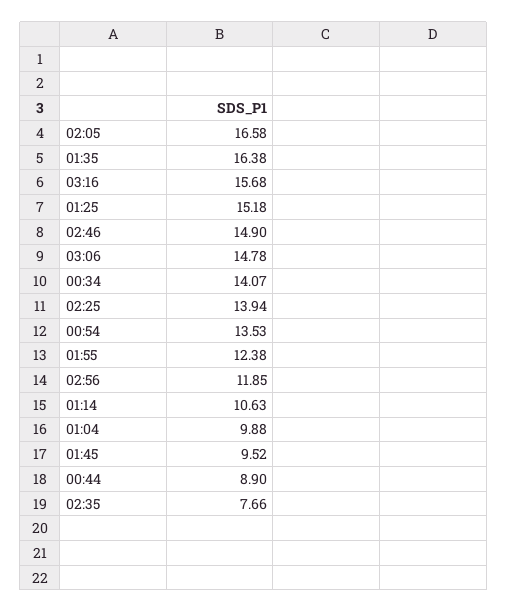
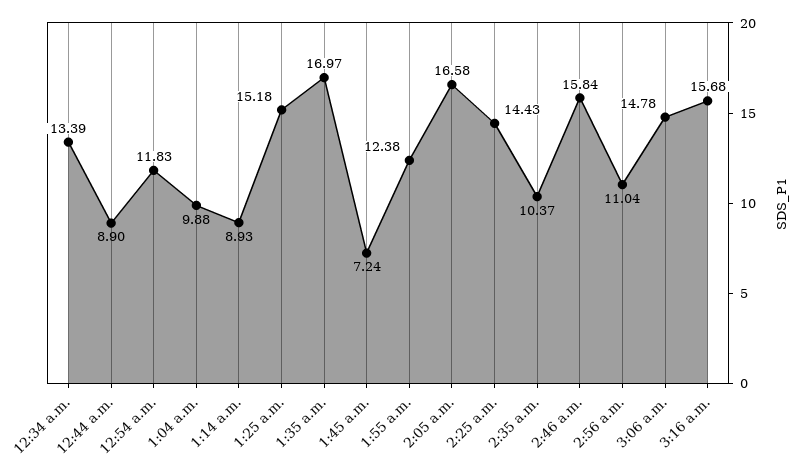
01:35: 16.38 -> 16.97
02:46: 14.9 -> 15.84
00:34: 14.07 -> 13.39
02:25: 13.94 -> 14.43
00:54: 13.53 -> 11.83
02:56: 11.85 -> 11.04
01:14: 10.63 -> 8.93
01:45: 9.52 -> 7.24
02:35: 7.66 -> 10.37

